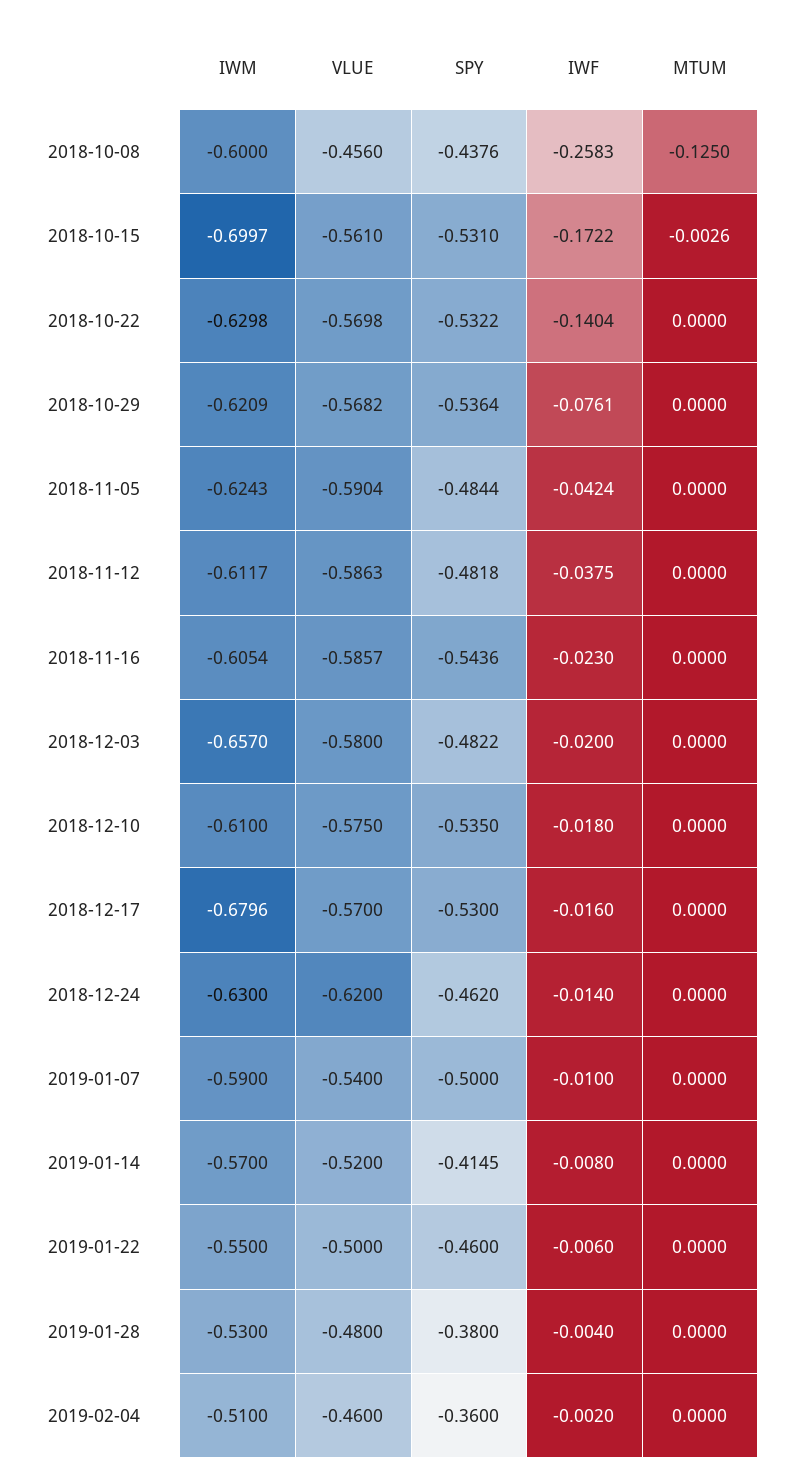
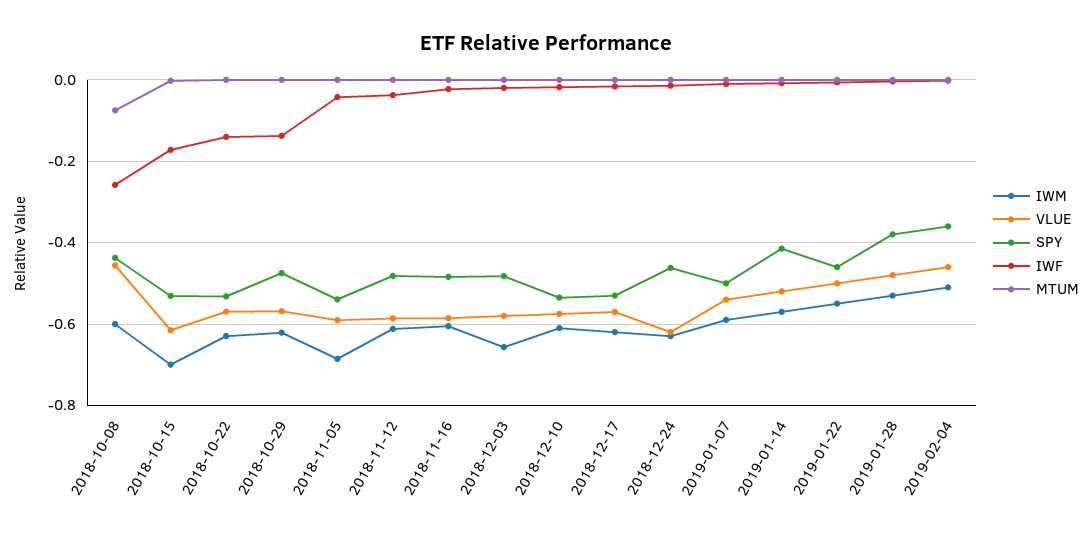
MTUM, 2018-10-08: -0.125 -> -0.08
VLUE, 2018-10-15: -0.561 -> -0.62
SPY, 2018-10-29: -0.5364 -> -0.48
IWF, 2018-10-29: -0.0761 -> -0.14
IWM, 2018-11-05: -0.6243 -> -0.68
SPY, 2018-11-05: -0.4844 -> -0.54
SPY, 2018-11-16: -0.5436 -> -0.48
IWM, 2018-12-17: -0.6796 -> -0.62

